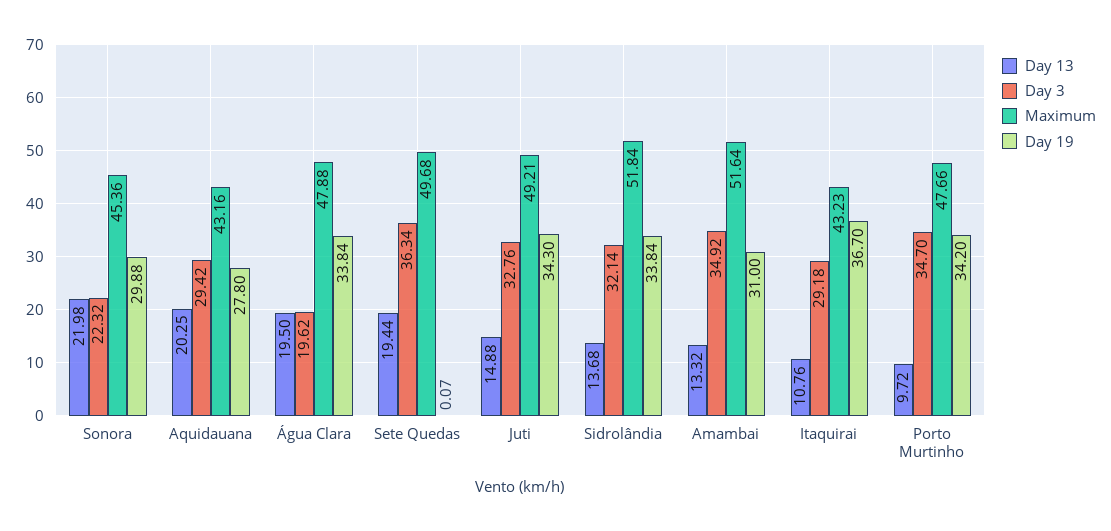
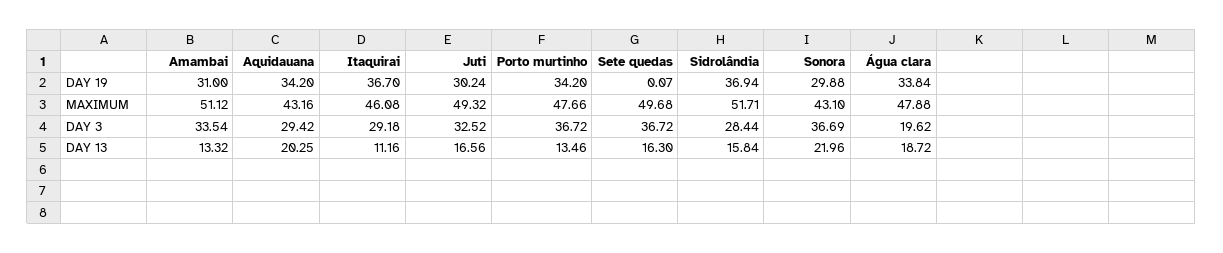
Day 13, Sonora: 21.98 -> 21.96
Day 3, Sonora: 22.32 -> 36.69
Maximum, Sonora: 45.36 -> 43.1
Day 19, Aquidauana: 27.8 -> 34.2
Day 13, Água Clara: 19.5 -> 18.72
Day 13, Sete Quedas: 19.44 -> 16.3
Day 3, Sete Quedas: 36.34 -> 36.72
Day 13, Juti: 14.88 -> 16.56
Day 3, Juti: 32.76 -> 32.52
Maximum, Juti: 49.21 -> 49.32
Day 19, Juti: 34.3 -> 30.24
Day 13, Sidrolândia: 13.68 -> 15.84
Day 3, Sidrolândia: 32.14 -> 28.44
Maximum, Sidrolândia: 51.84 -> 51.71
Day 19, Sidrolândia: 33.84 -> 36.94
Day 3, Amambai: 34.92 -> 33.54
Maximum, Amambai: 51.64 -> 51.12
Day 13, Itaquirai: 10.76 -> 11.16
Maximum, Itaquirai: 43.23 -> 46.08
Day 13, Porto Murtinho: 9.72 -> 13.46
Day 3, Porto Murtinho: 34.7 -> 36.72

